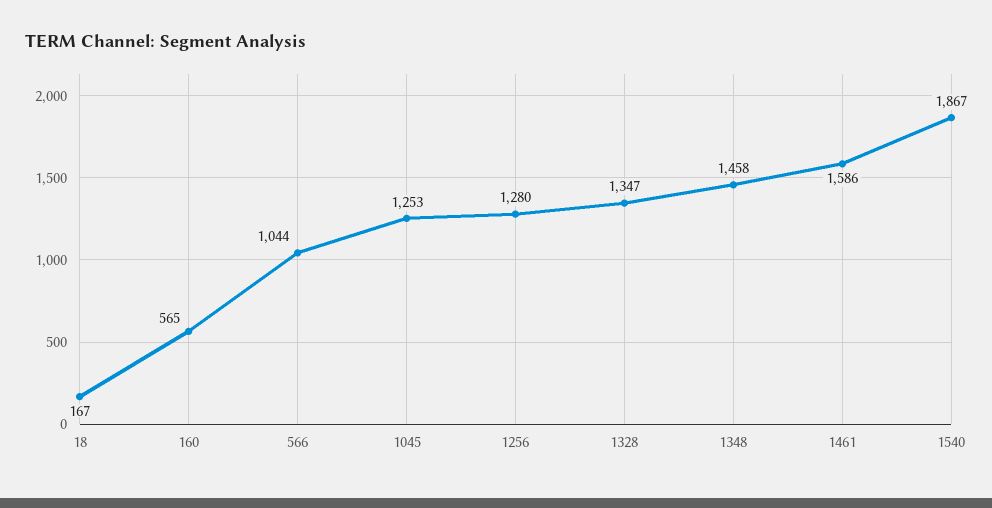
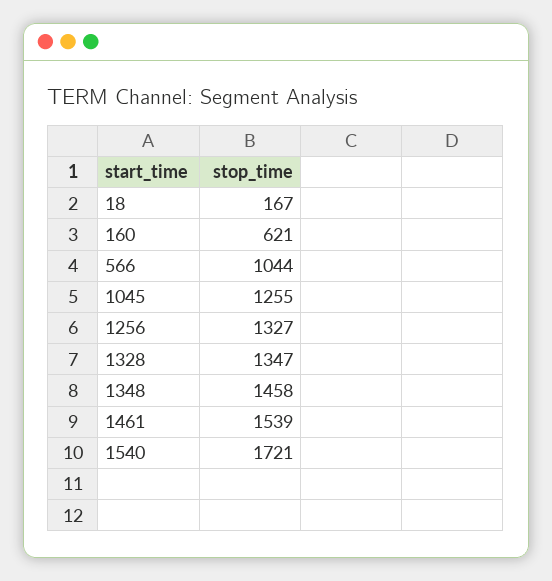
160: 565 -> 621
1045: 1253 -> 1255
1256: 1280 -> 1327
1461: 1586 -> 1539
1540: 1867 -> 1721

